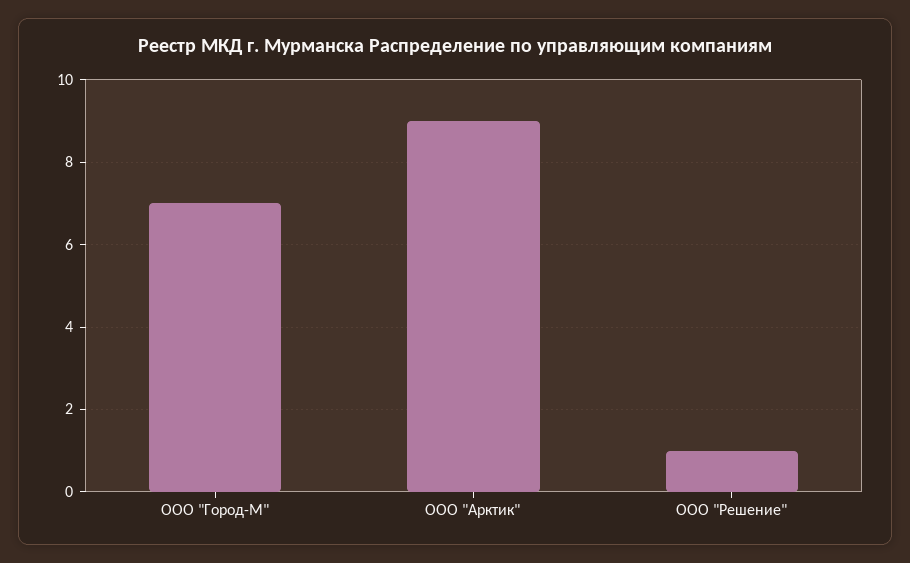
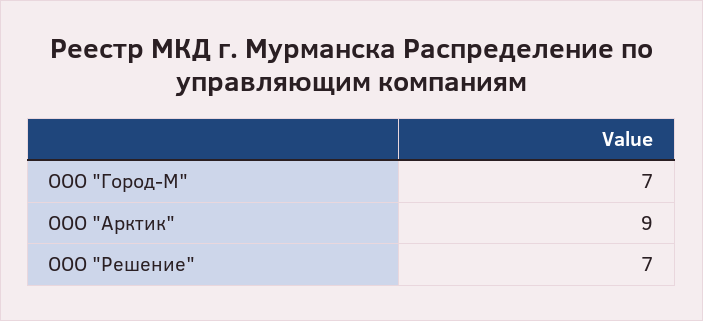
ООО "Решение": 1 -> 7

